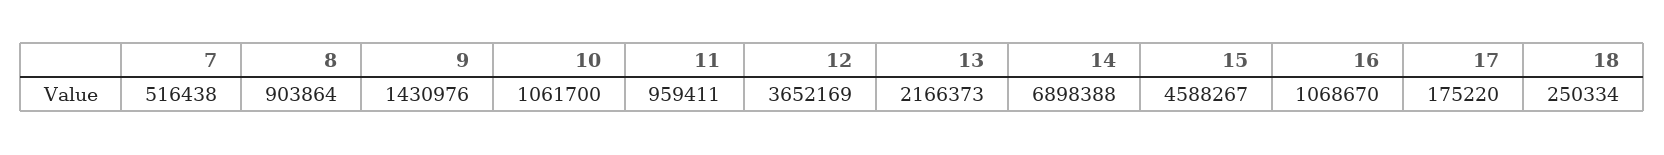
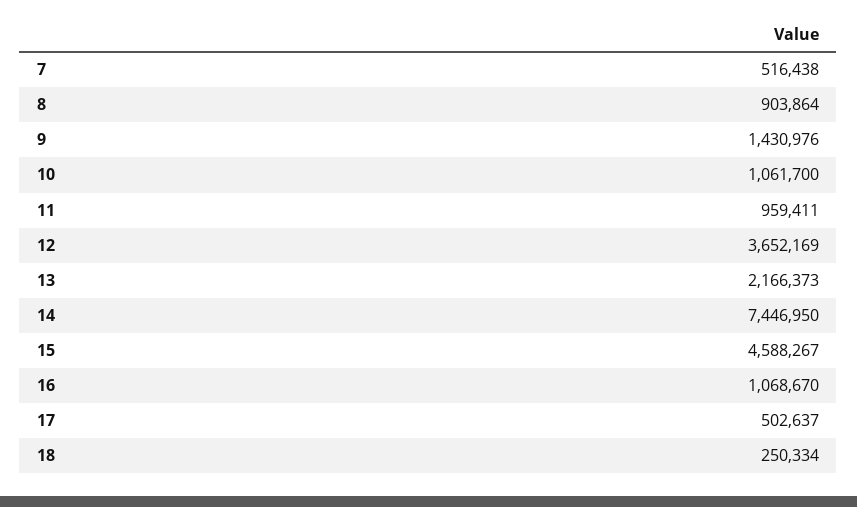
14: 6898388 -> 7446950
17: 175220 -> 502637

